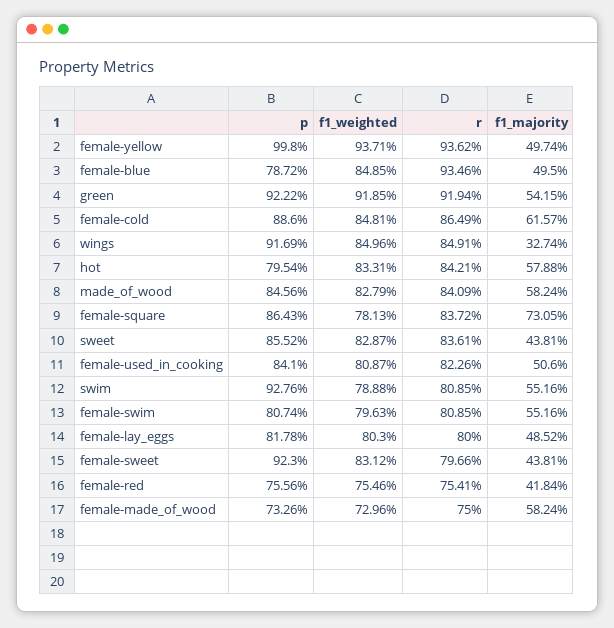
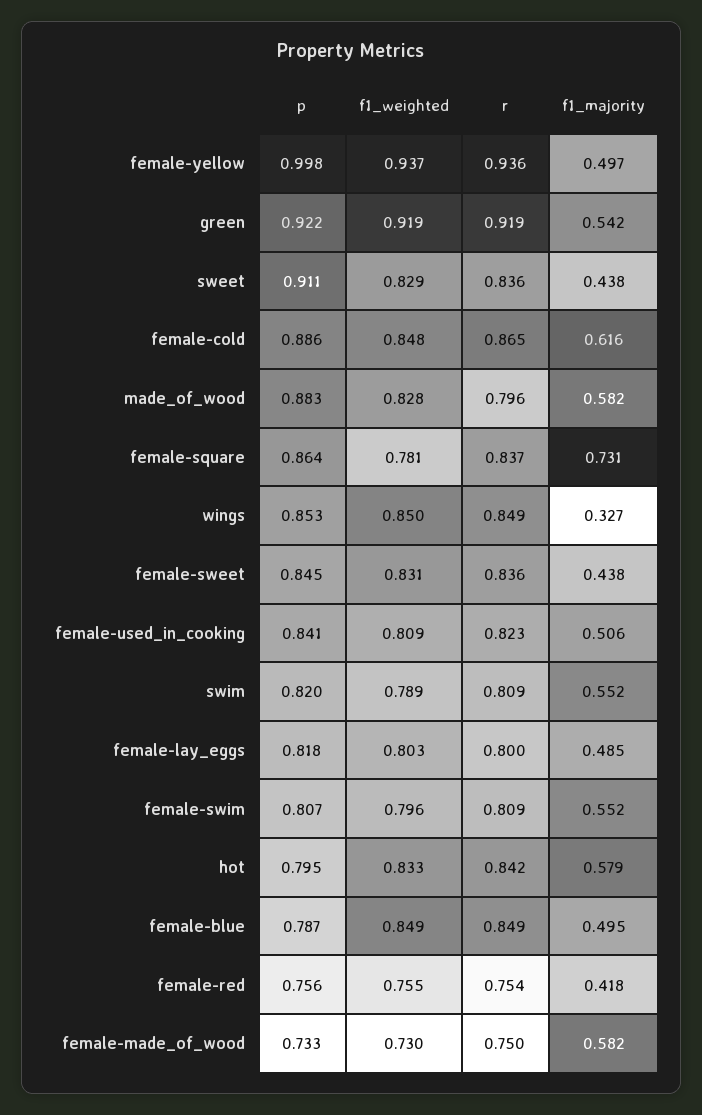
r, female-blue: 0.9346 -> 0.849
p, wings: 0.9169 -> 0.853
p, made_of_wood: 0.8456 -> 0.883
r, made_of_wood: 0.8409 -> 0.796
p, sweet: 0.8552 -> 0.911
p, swim: 0.9276 -> 0.82
p, female-sweet: 0.923 -> 0.845
r, female-sweet: 0.7966 -> 0.836

